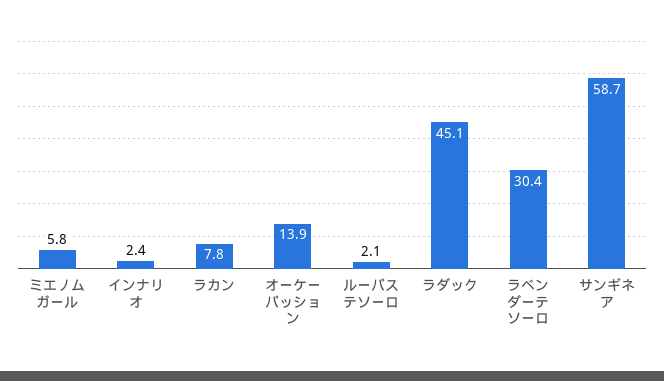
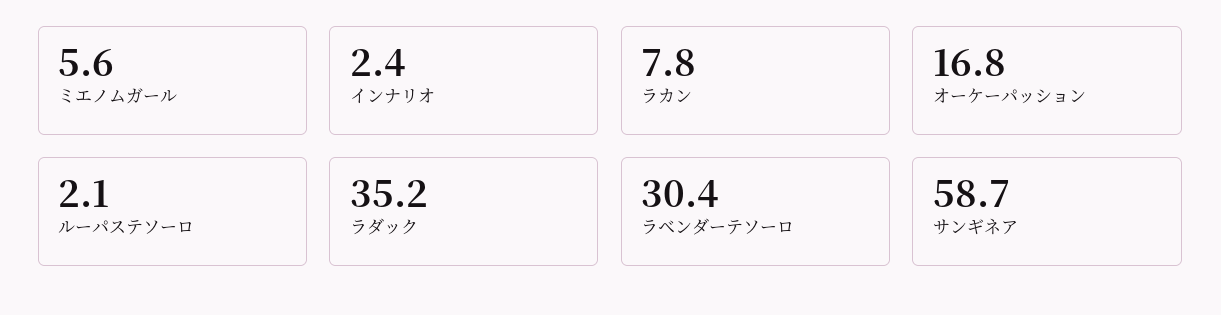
ミエノムガール: 5.8 -> 5.6
オーケーパッション: 13.9 -> 16.8
ラダック: 45.1 -> 35.2

